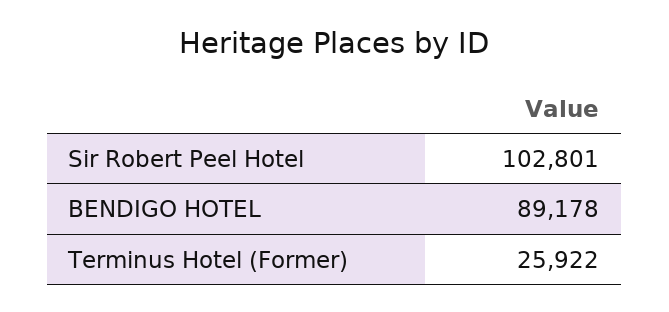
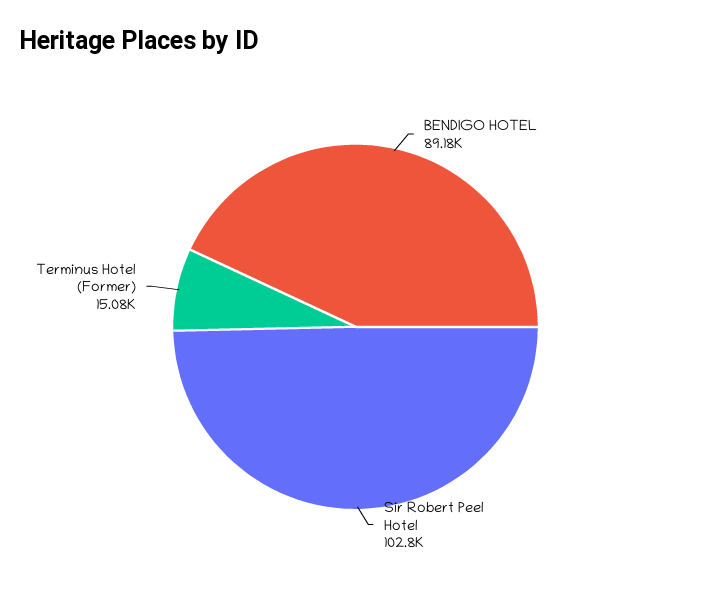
Terminus Hotel (Former): 25922 -> 15080

